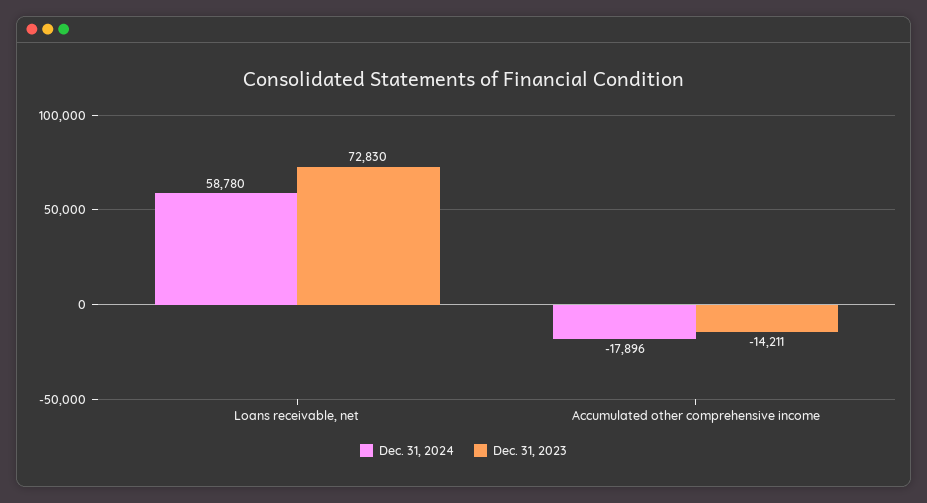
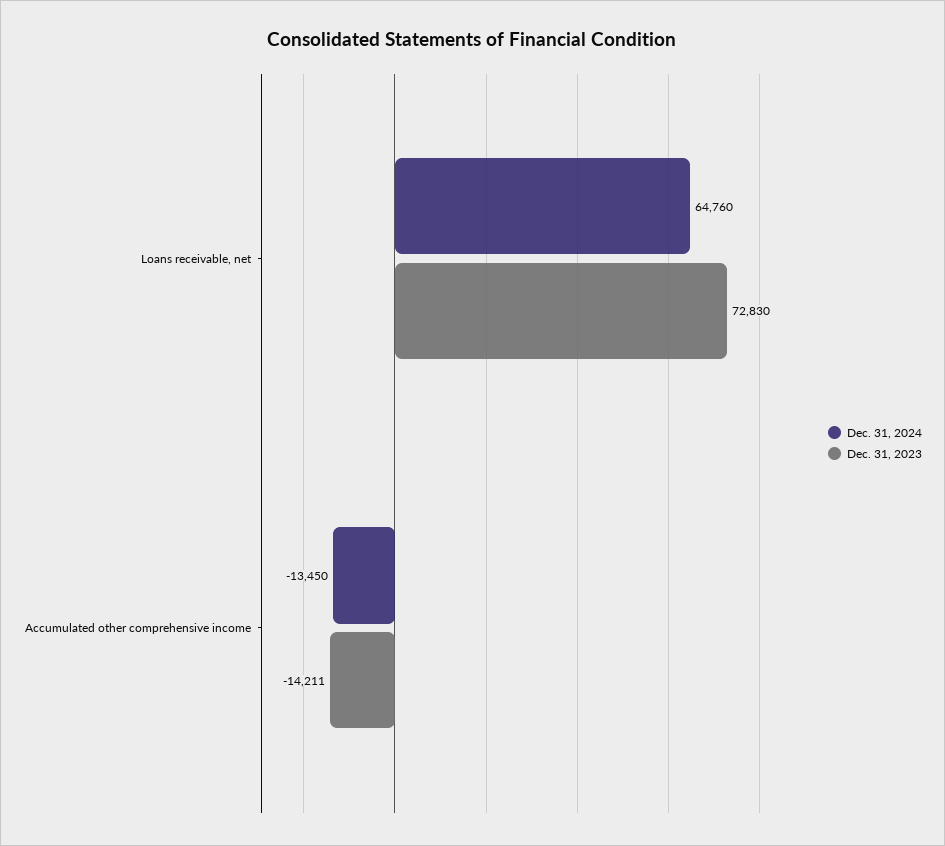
Dec. 31, 2024, Loans receivable, net: 58780 -> 64760
Dec. 31, 2024, Accumulated other comprehensive income: -17896 -> -13450

